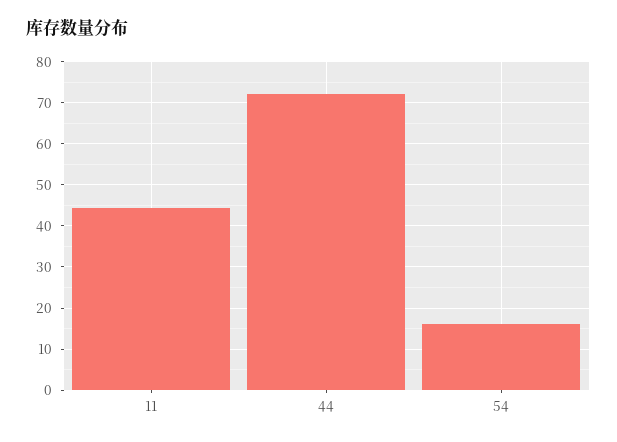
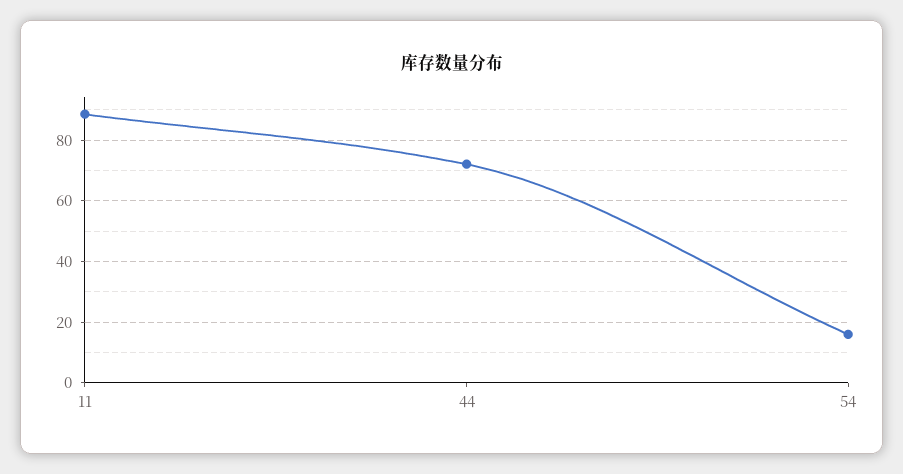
11: 44 -> 88

